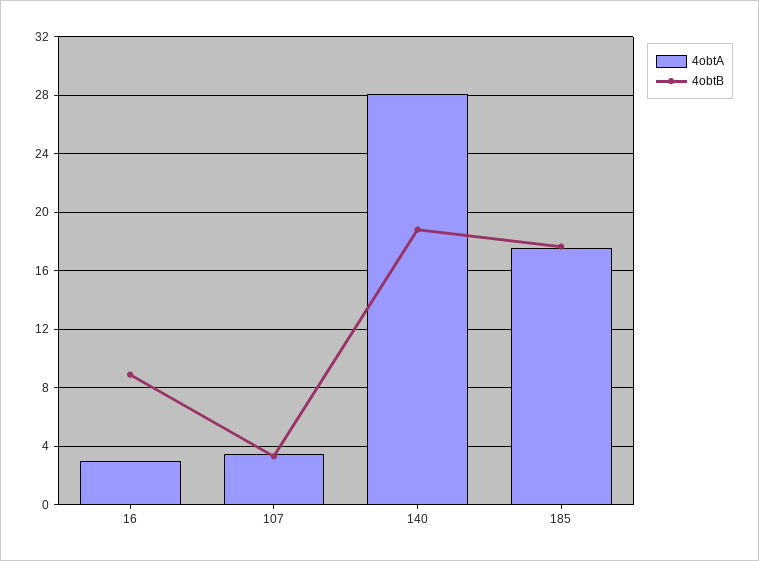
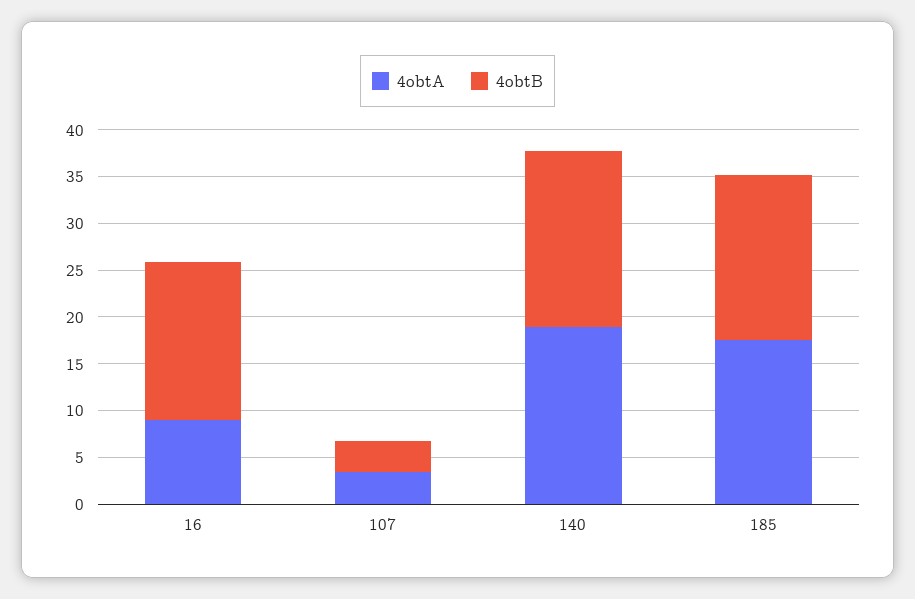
4obtA, 16: 3 -> 9
4obtB, 16: 9 -> 17
4obtA, 140: 28 -> 19

